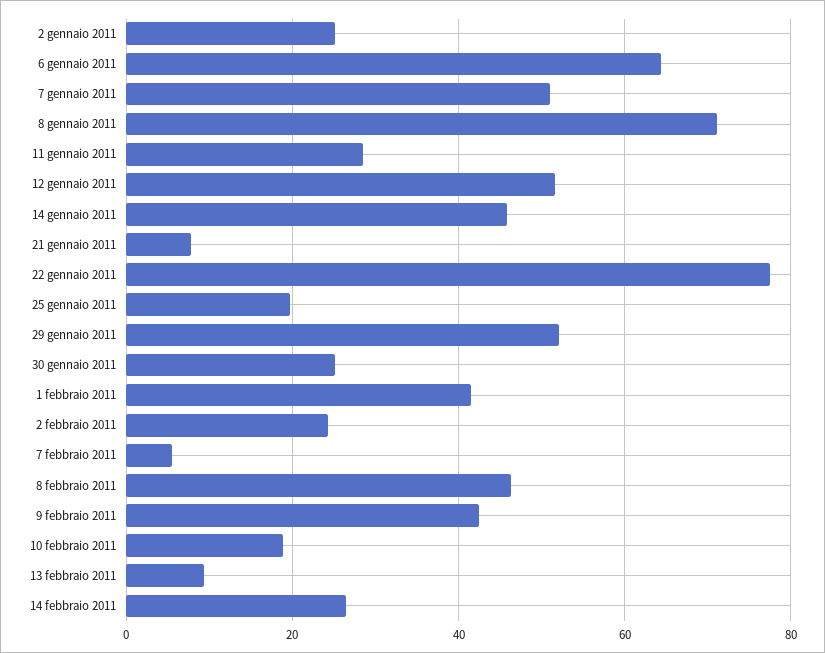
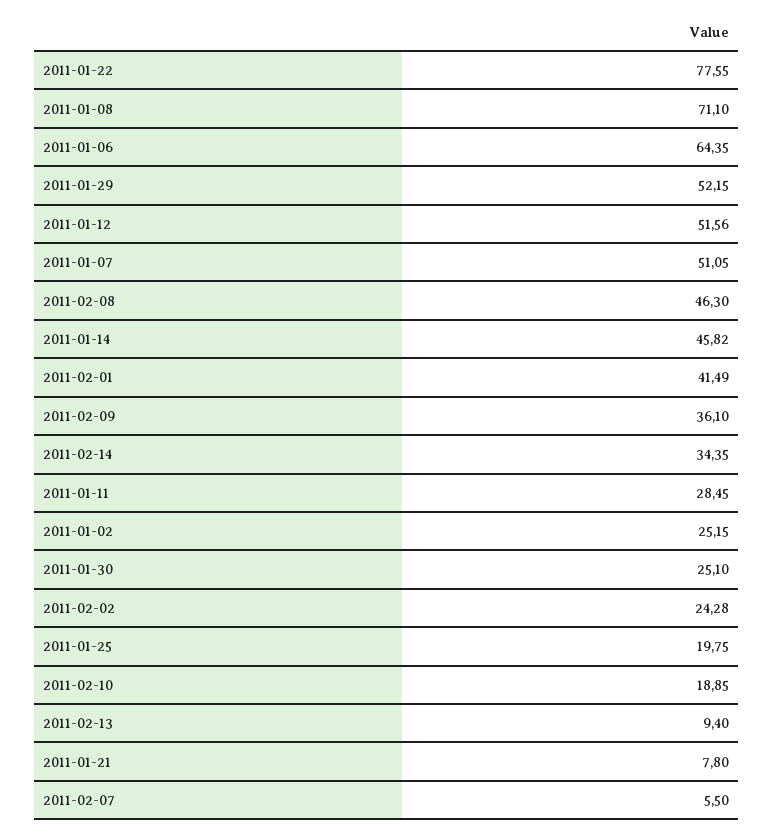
9 febbraio 2011: 42 -> 36.1
14 febbraio 2011: 26 -> 34.35

